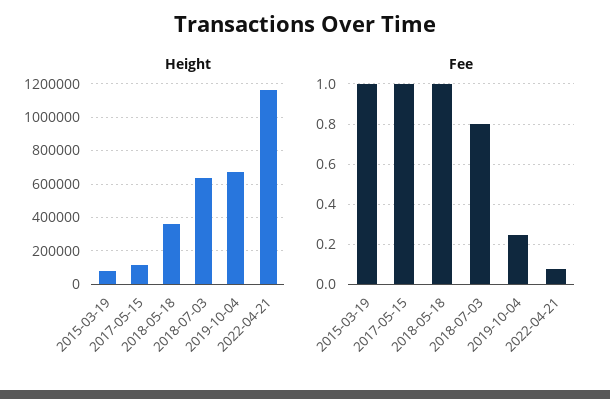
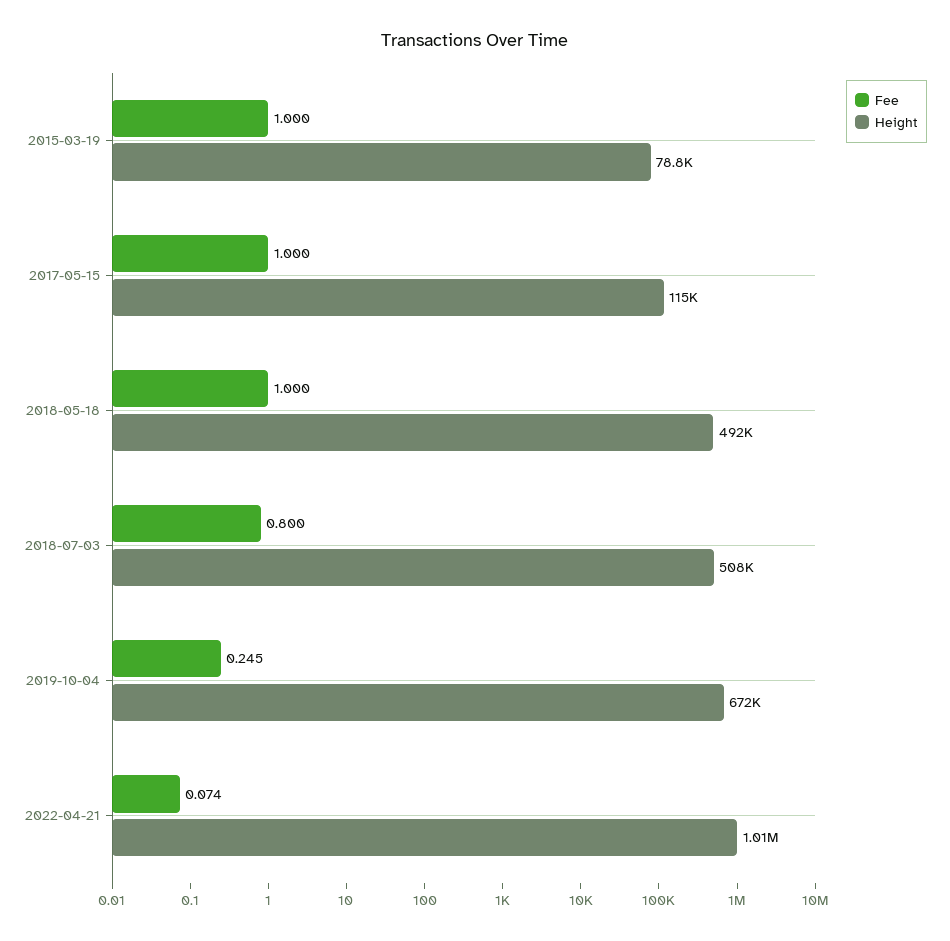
Height, 2018-05-18: 350000 -> 492000
Height, 2018-07-03: 650000 -> 508000
Height, 2022-04-21: 1150000 -> 1010000

